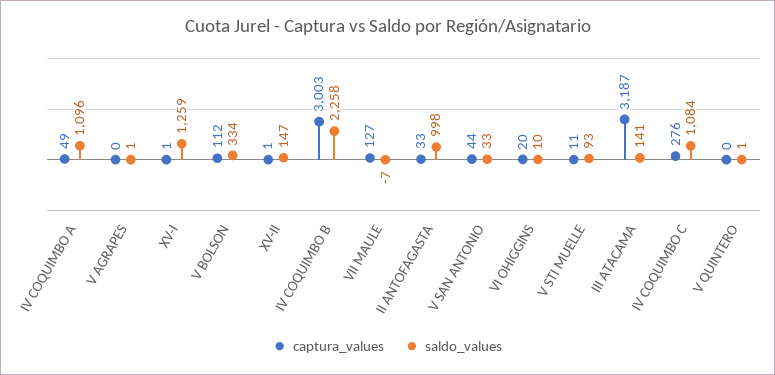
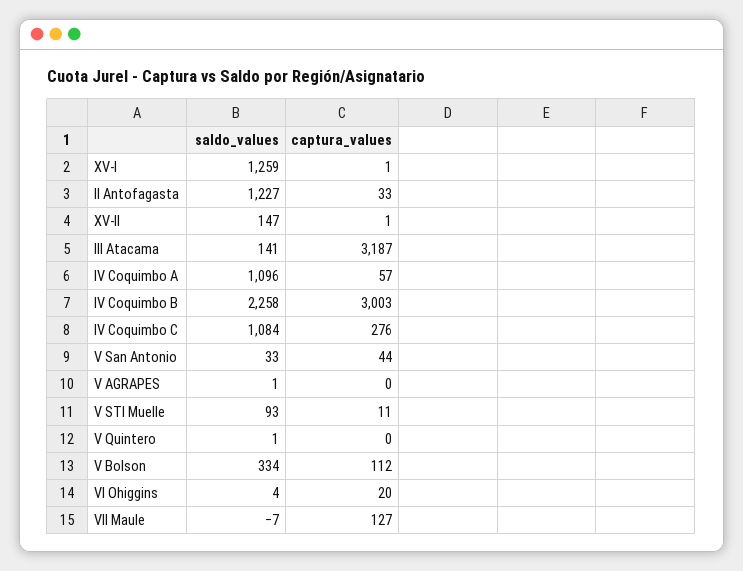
captura_values, IV COQUIMBO A: 49 -> 57
saldo_values, II ANTOFAGASTA: 998 -> 1227
saldo_values, VI OHIGGINS: 10 -> 4

